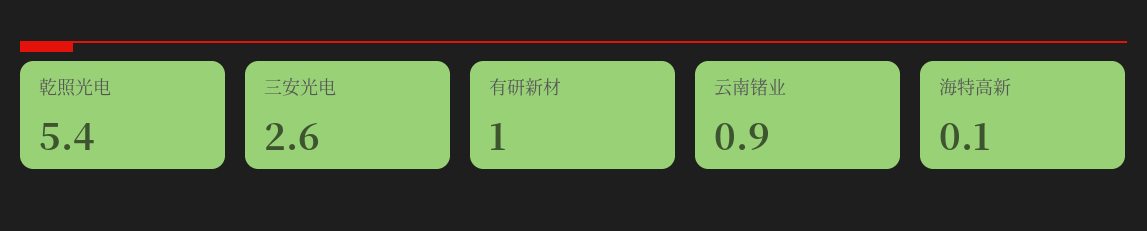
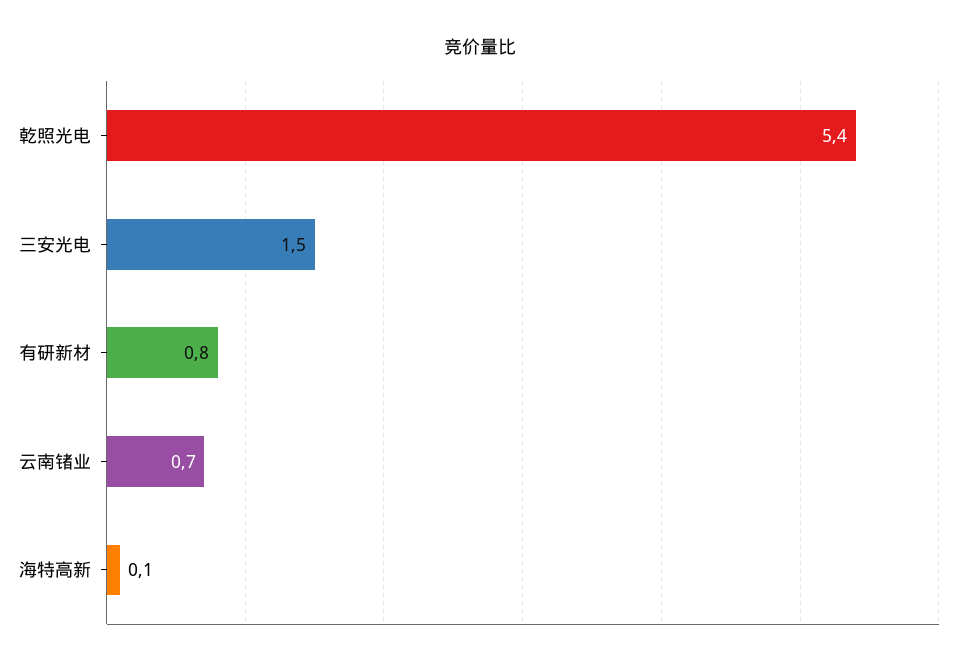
三安光电: 2.6 -> 1.5
有研新材: 1 -> 0.8
云南锗业: 0.9 -> 0.7

